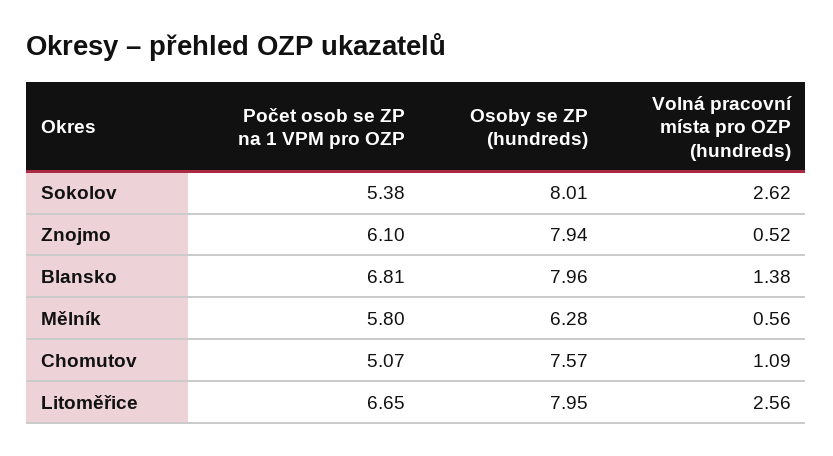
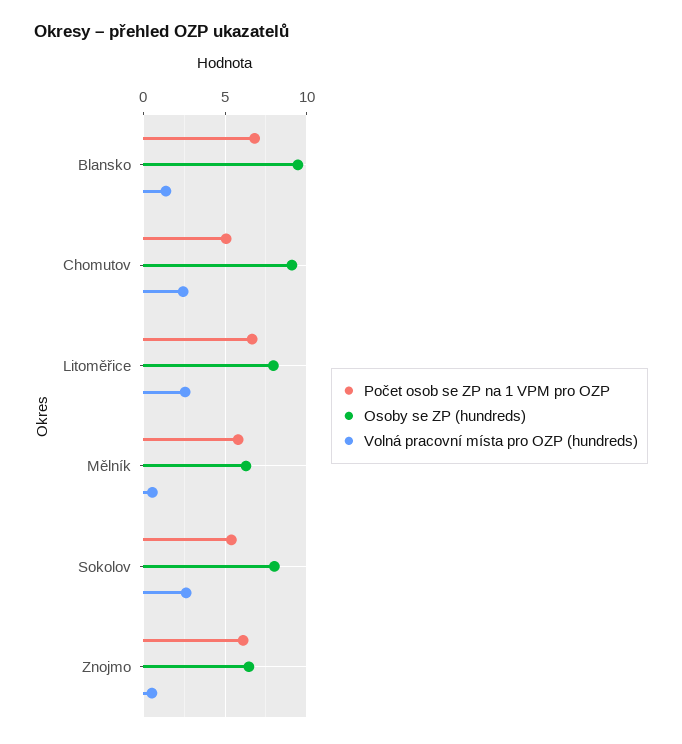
Osoby se ZP (hundreds), Znojmo: 7.94 -> 6.5
Osoby se ZP (hundreds), Blansko: 7.96 -> 9.5
Osoby se ZP (hundreds), Chomutov: 7.57 -> 9
Volná pracovní místa pro OZP (hundreds), Chomutov: 1.09 -> 2.5

